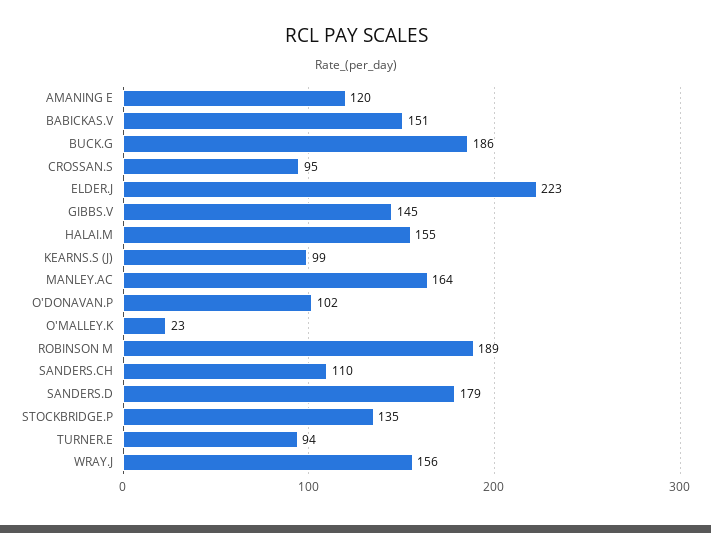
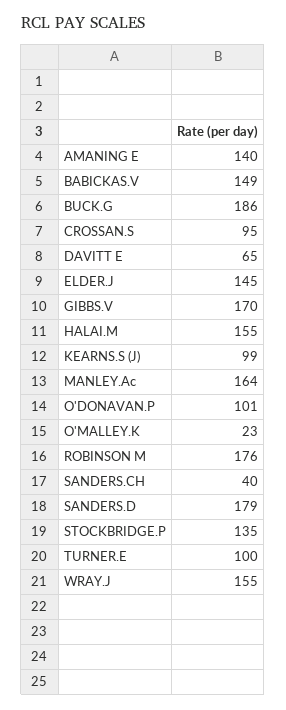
AMANING E: 120 -> 140
BABICKAS.V: 151 -> 149
ELDER.J: 223 -> 145
GIBBS.V: 145 -> 170
O'DONAVAN.P: 102 -> 101
ROBINSON M: 189 -> 176
SANDERS.CH: 110 -> 40
TURNER.E: 94 -> 100
WRAY.J: 156 -> 155
DAVITT E: none -> 65

